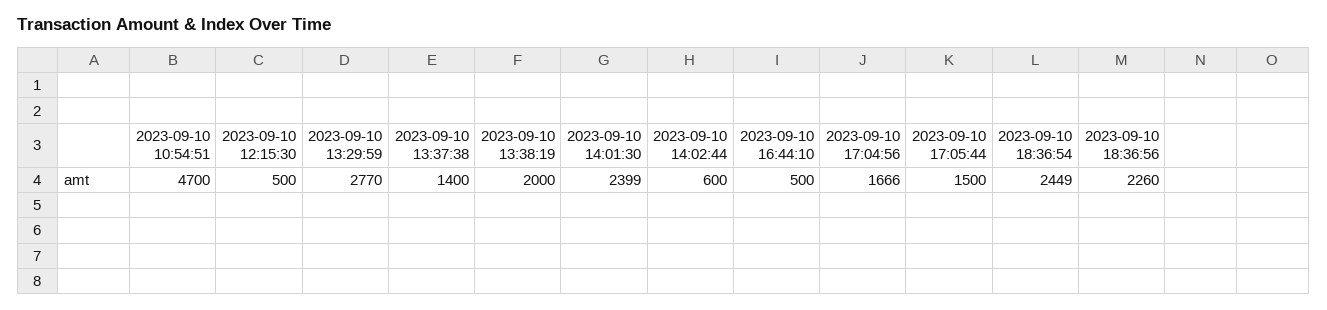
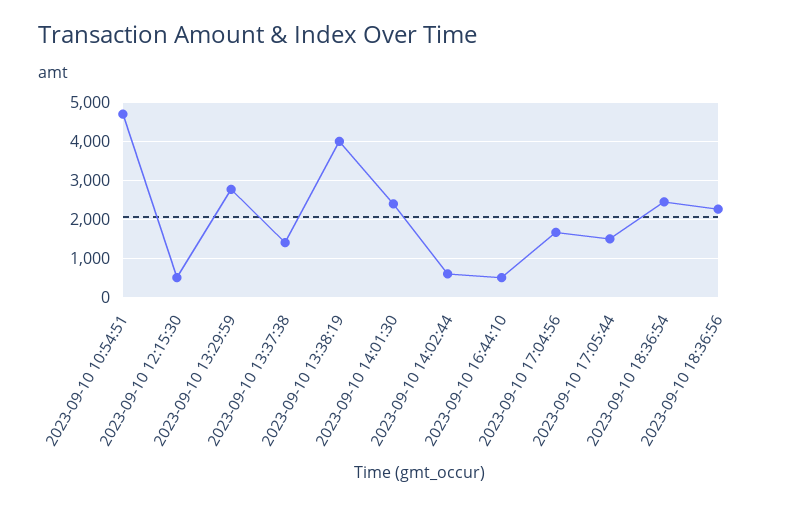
2023-09-10 13:38:19: 2000 -> 4000

